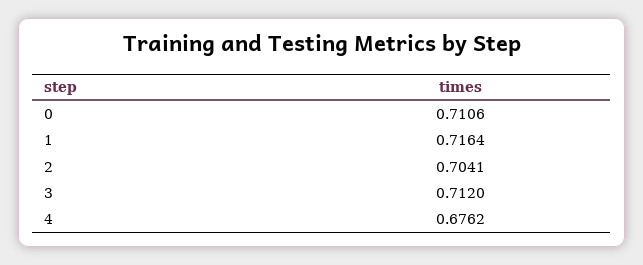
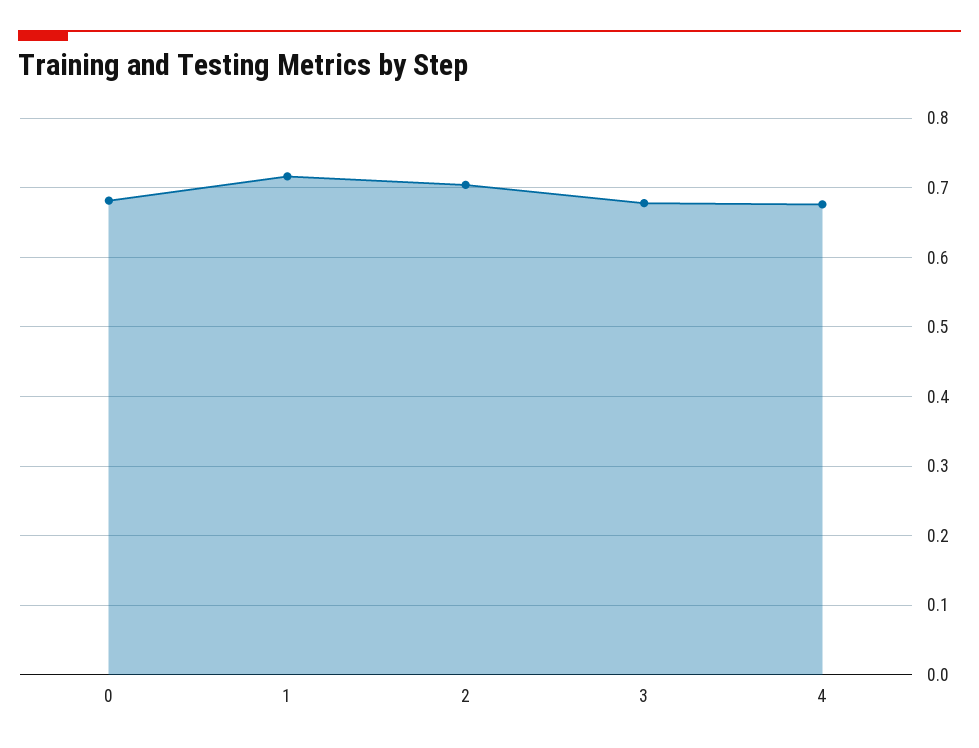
0: 0.7106 -> 0.68
3: 0.712 -> 0.68

